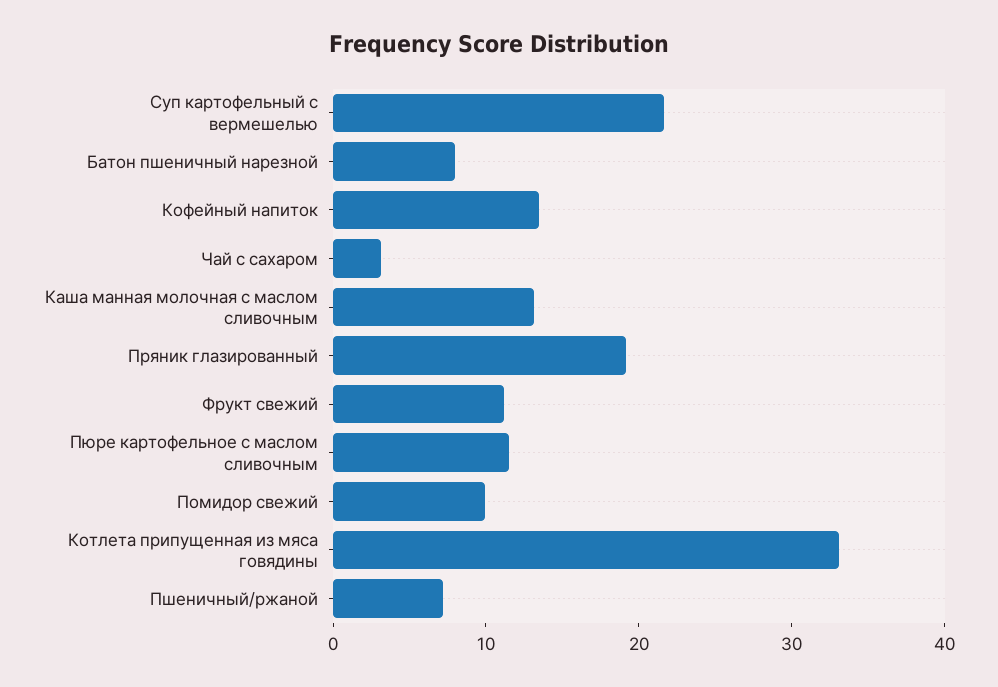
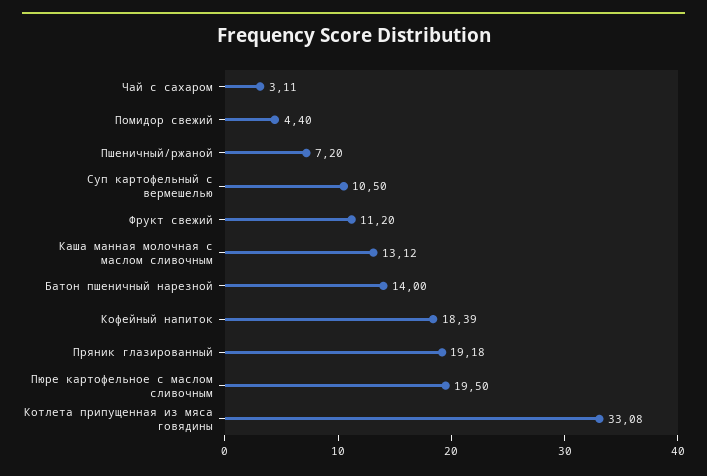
Суп картофельный с вермешелью: 22 -> 10.5
Батон пшеничный нарезной: 8 -> 14
Кофейный напиток: 14 -> 18.39
Пюре картофельное с маслом сливочным: 12 -> 19.5
Помидор свежий: 10 -> 4.4

